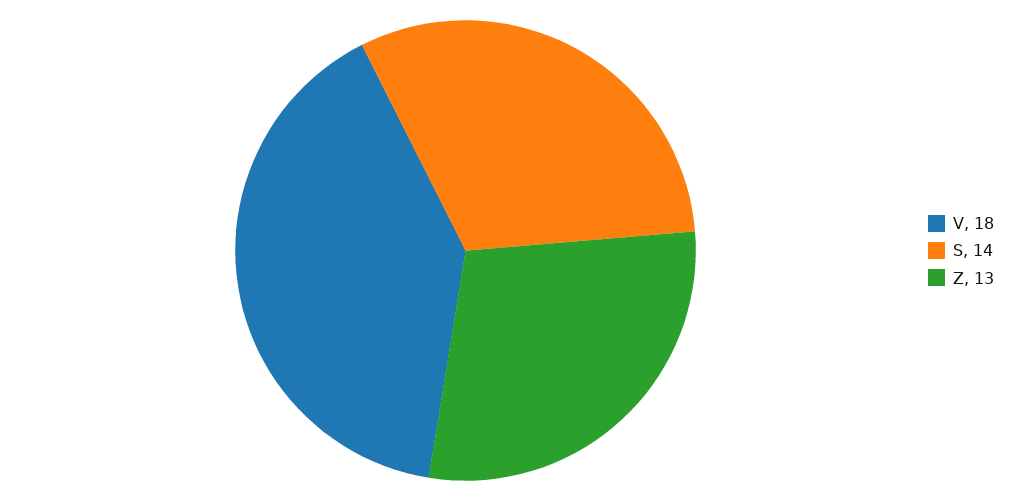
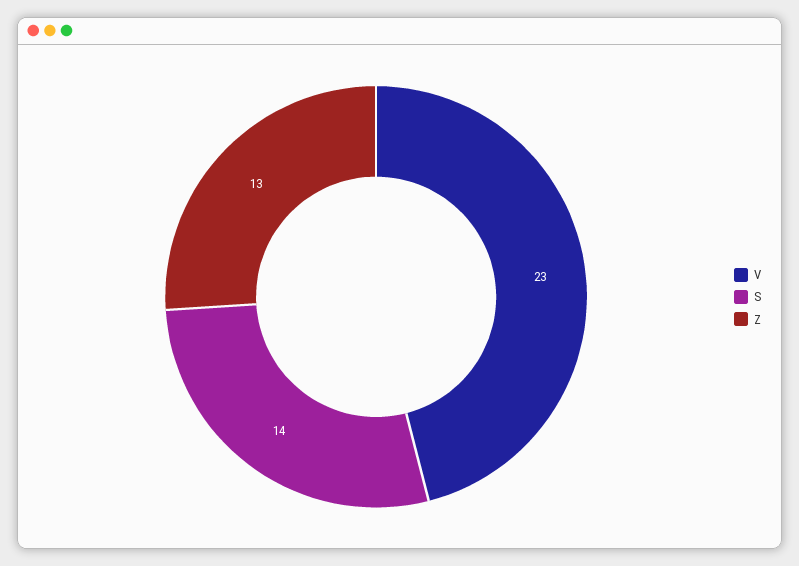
V: 18 -> 23

